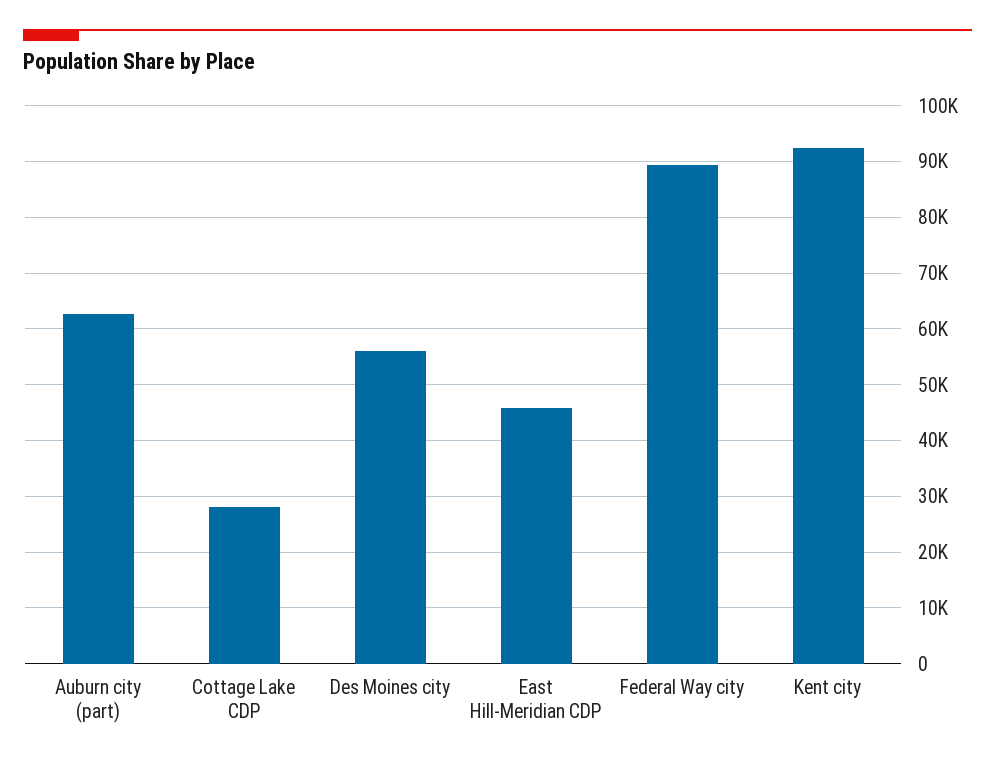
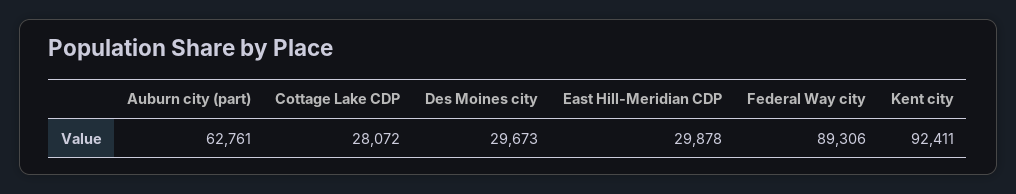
Des Moines city: 56000 -> 29673
East Hill-Meridian CDP: 46000 -> 29878

